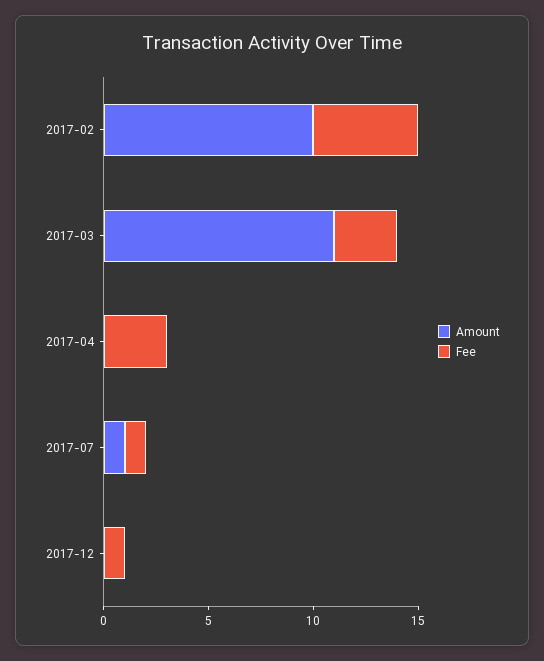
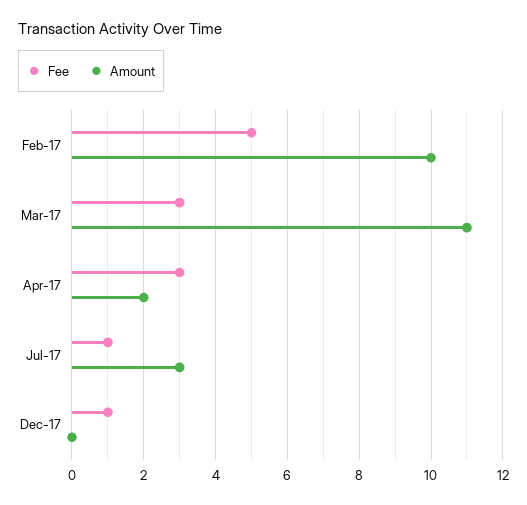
Amount, 2017-04: 0 -> 2
Amount, 2017-07: 1 -> 3

